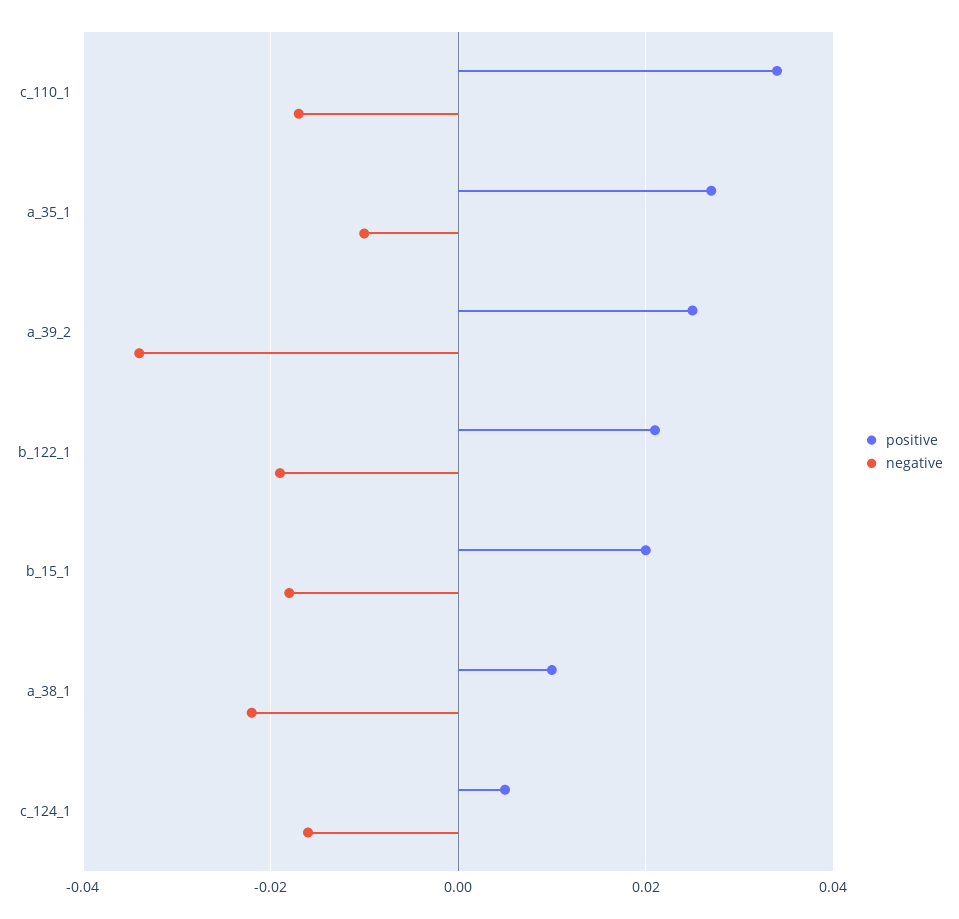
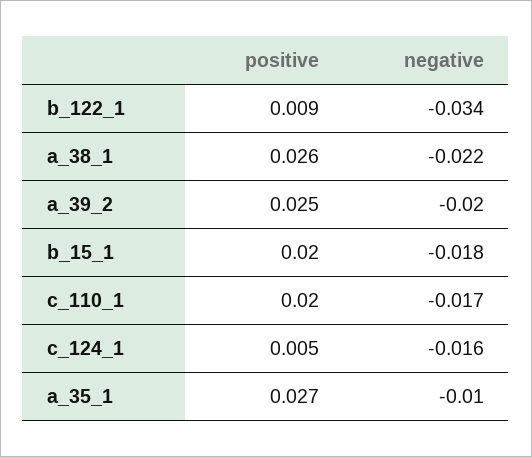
positive, c_110_1: 0.035 -> 0.02
negative, a_39_2: -0.035 -> -0.02
positive, b_122_1: 0.02 -> 0.009
negative, b_122_1: -0.02 -> -0.034
positive, a_38_1: 0.01 -> 0.026

